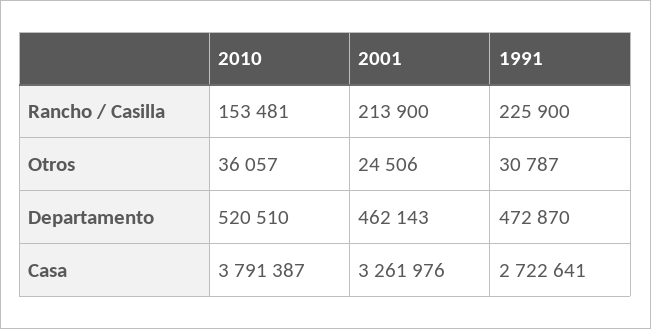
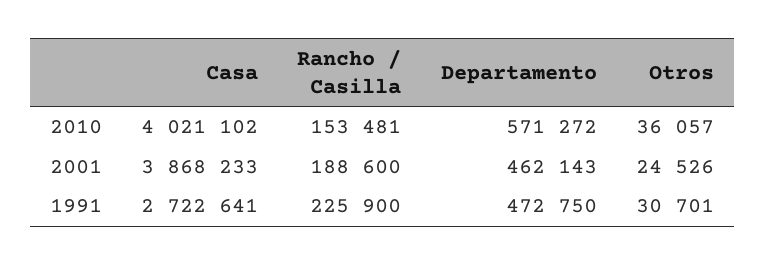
2001, Rancho / Casilla: 213900 -> 188600
2001, Otros: 24506 -> 24526
1991, Otros: 30787 -> 30701
2010, Departamento: 520510 -> 571272
1991, Departamento: 472870 -> 472750
2010, Casa: 3791387 -> 4021102
2001, Casa: 3261976 -> 3868233

